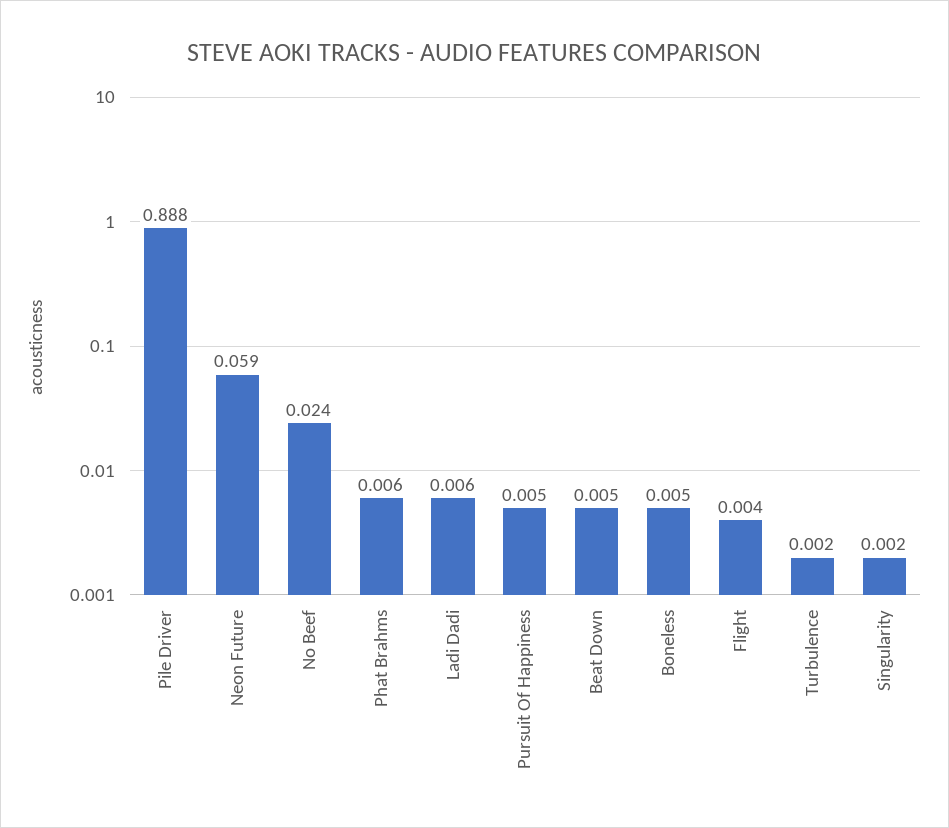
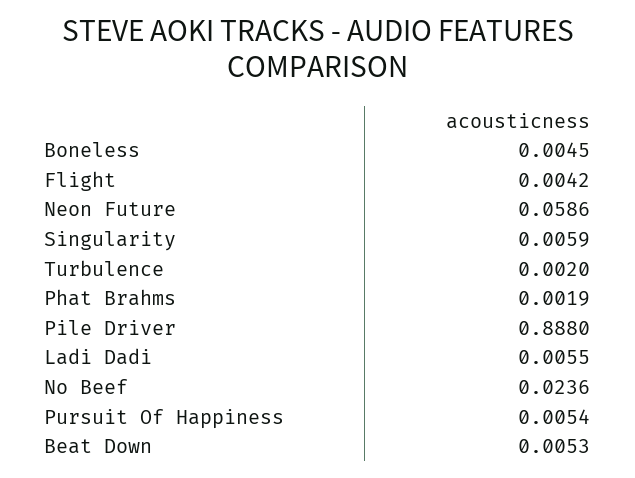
Phat Brahms: 0.006 -> 0.0019
Singularity: 0.002 -> 0.0059

